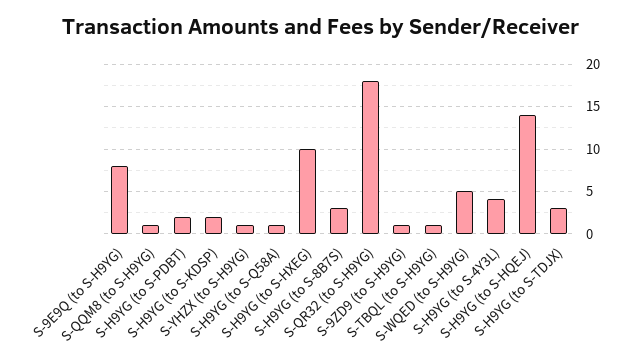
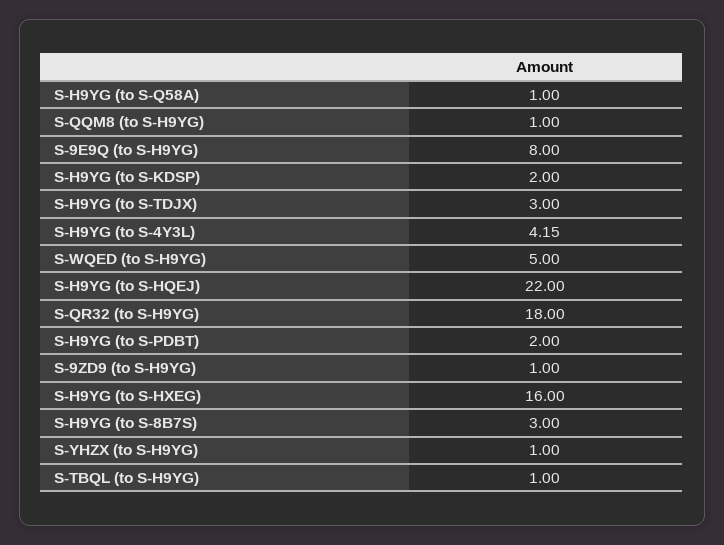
S-H9YG (to S-HXEG): 10 -> 16
S-H9YG (to S-HQEJ): 14 -> 22

